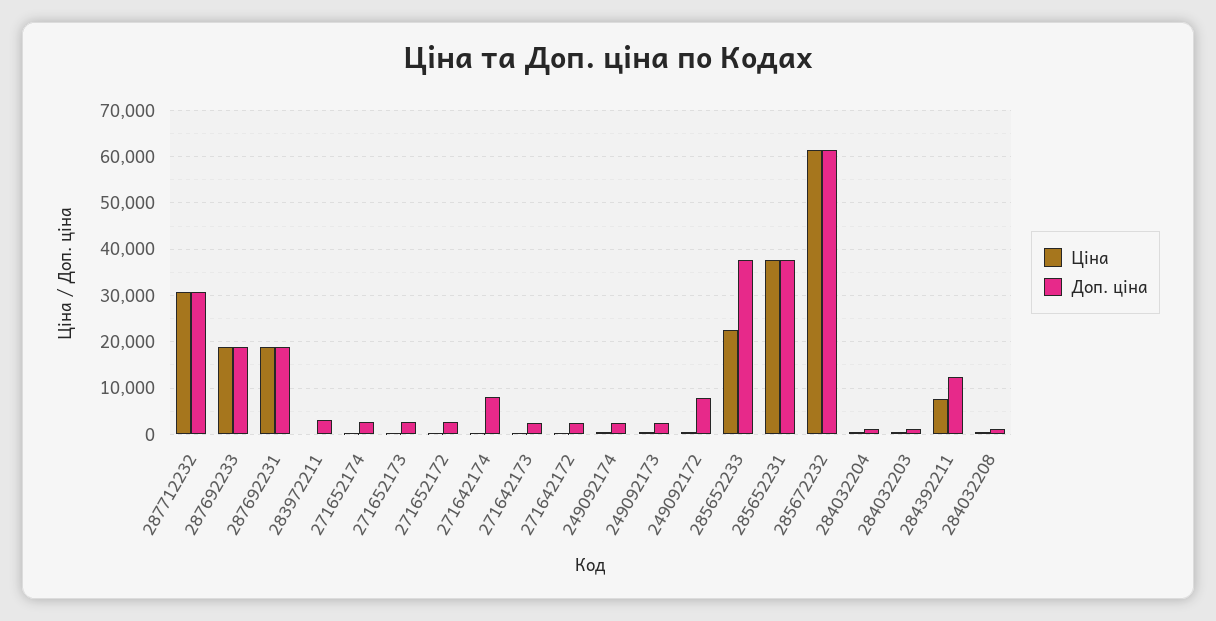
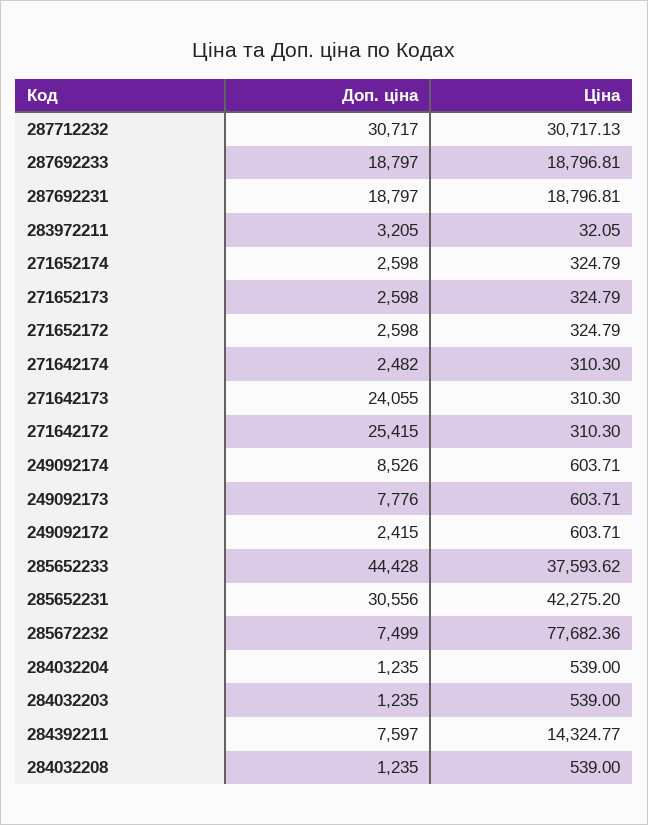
Доп. ціна, 271642174: 8000 -> 2482
Доп. ціна, 271642173: 2000 -> 24055
Доп. ціна, 271642172: 2000 -> 25415
Доп. ціна, 249092174: 2000 -> 8526
Доп. ціна, 249092173: 2000 -> 7776
Доп. ціна, 249092172: 8000 -> 2415
Ціна, 285652233: 22000 -> 37593.62
Доп. ціна, 285652233: 38000 -> 44428
Ціна, 285652231: 38000 -> 42275.2
Доп. ціна, 285652231: 38000 -> 30556
Ціна, 285672232: 62000 -> 77682.36
Доп. ціна, 285672232: 62000 -> 7499
Ціна, 284392211: 8000 -> 14324.77
Доп. ціна, 284392211: 12000 -> 7597

